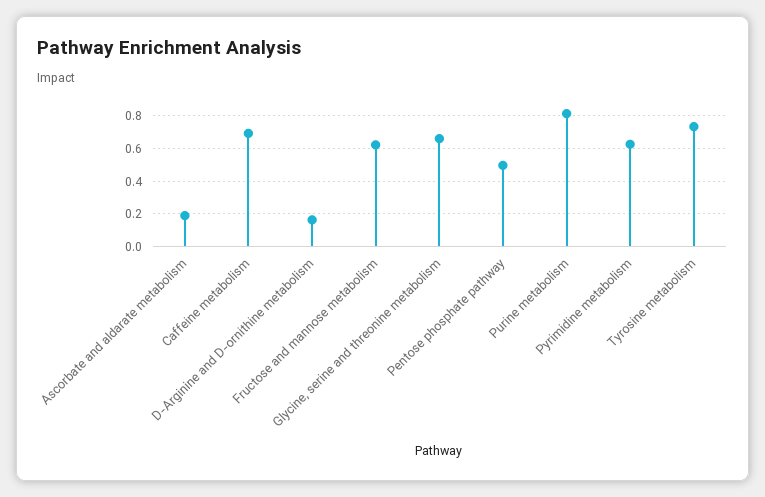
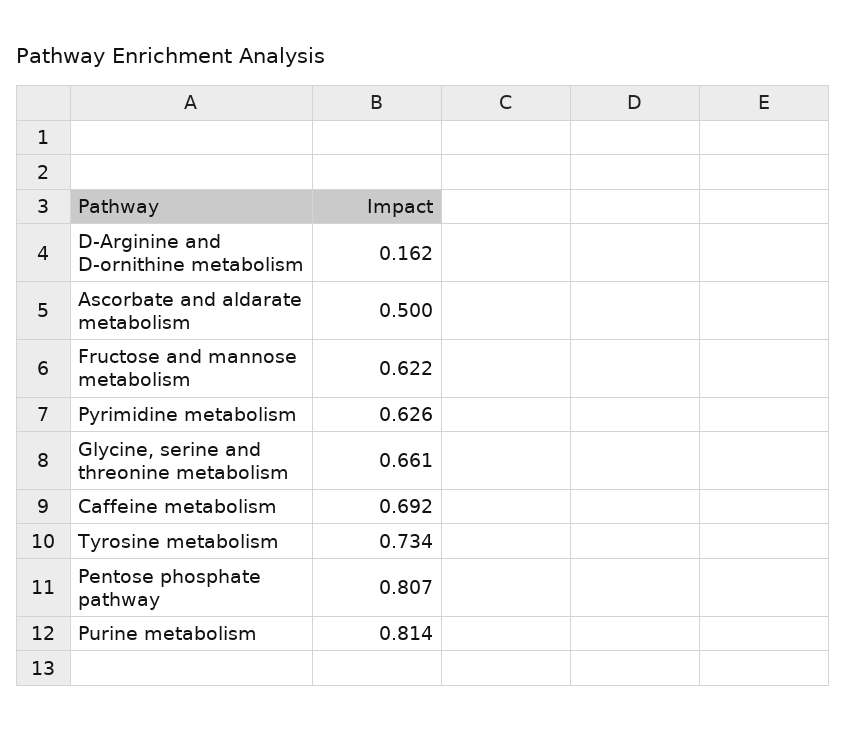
Ascorbate and aldarate metabolism: 0.2 -> 0.5
Pentose phosphate pathway: 0.5 -> 0.807

